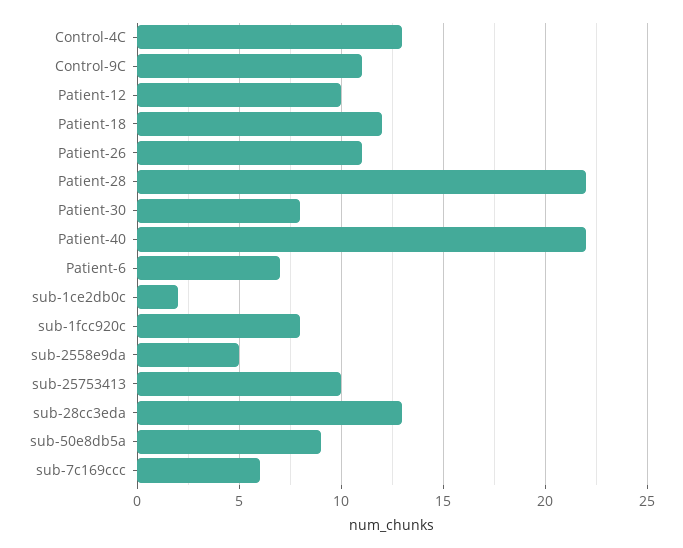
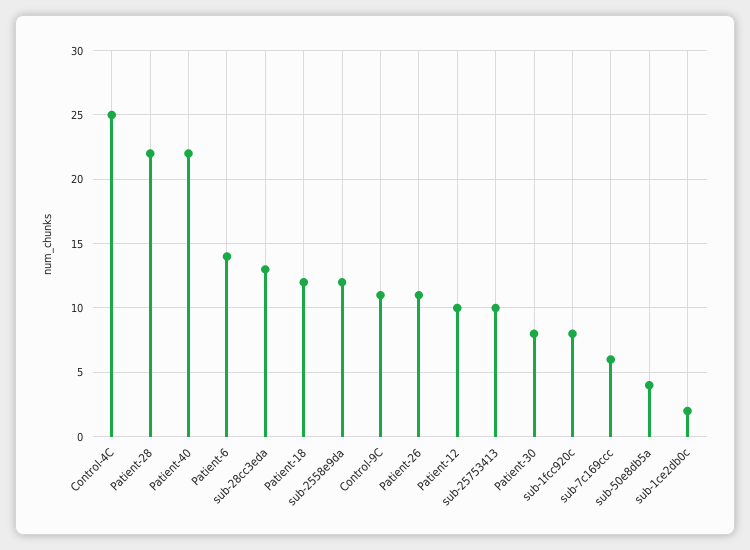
Control-4C: 13 -> 25
Patient-6: 7 -> 14
sub-2558e9da: 5 -> 12
sub-50e8db5a: 9 -> 4

